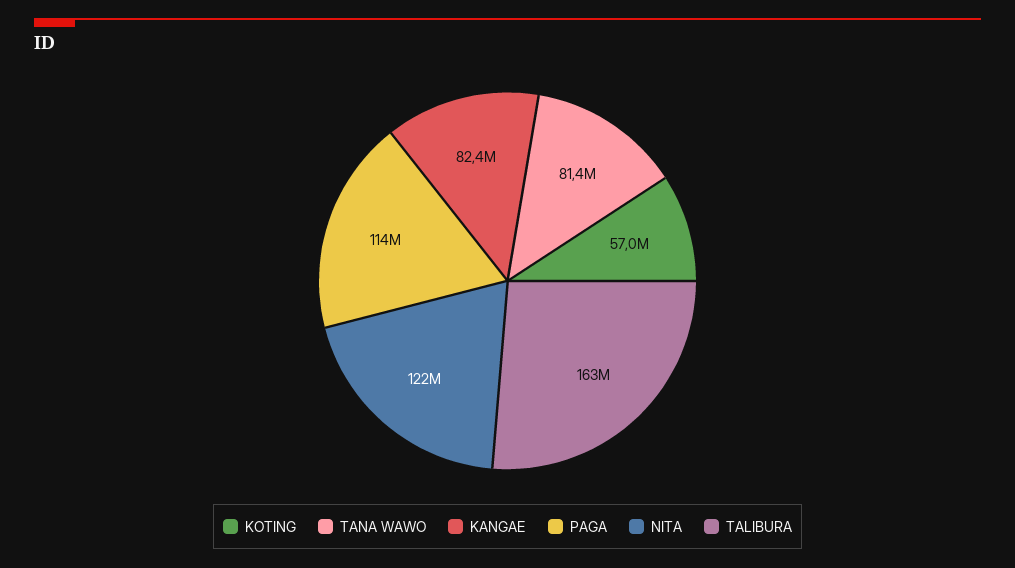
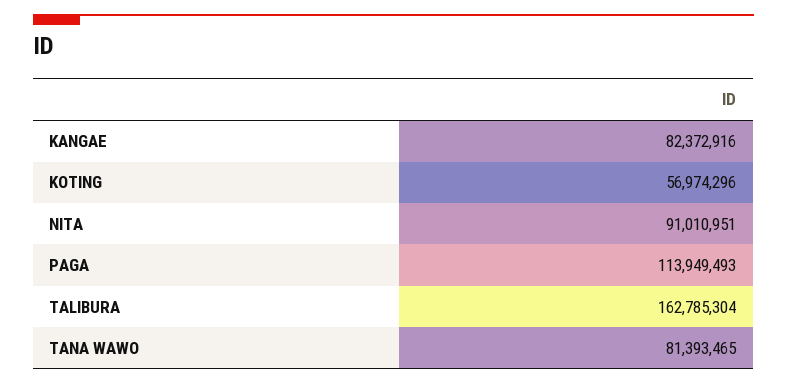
NITA: 122000000 -> 91010951

